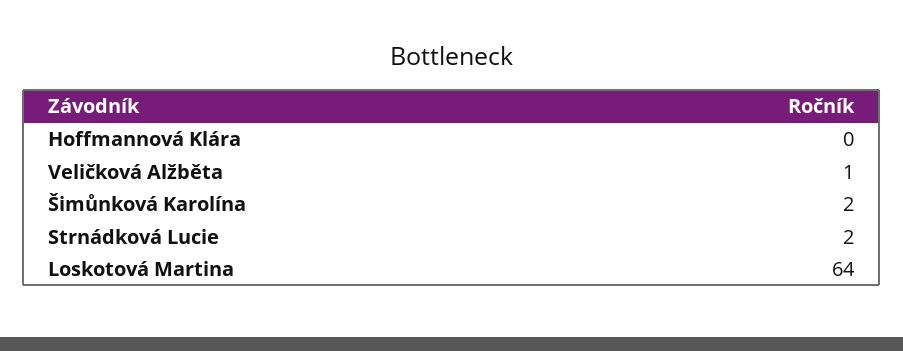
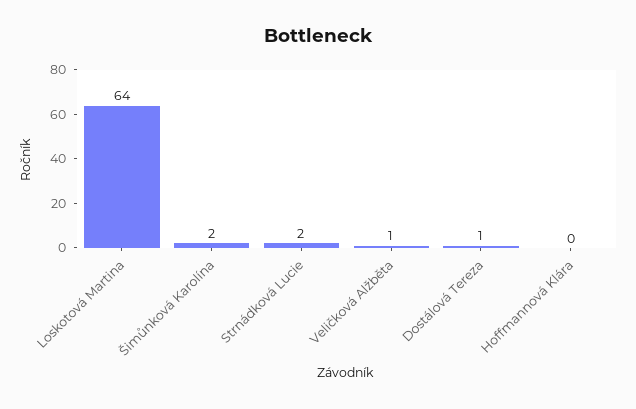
Dostálová Tereza: none -> 1

